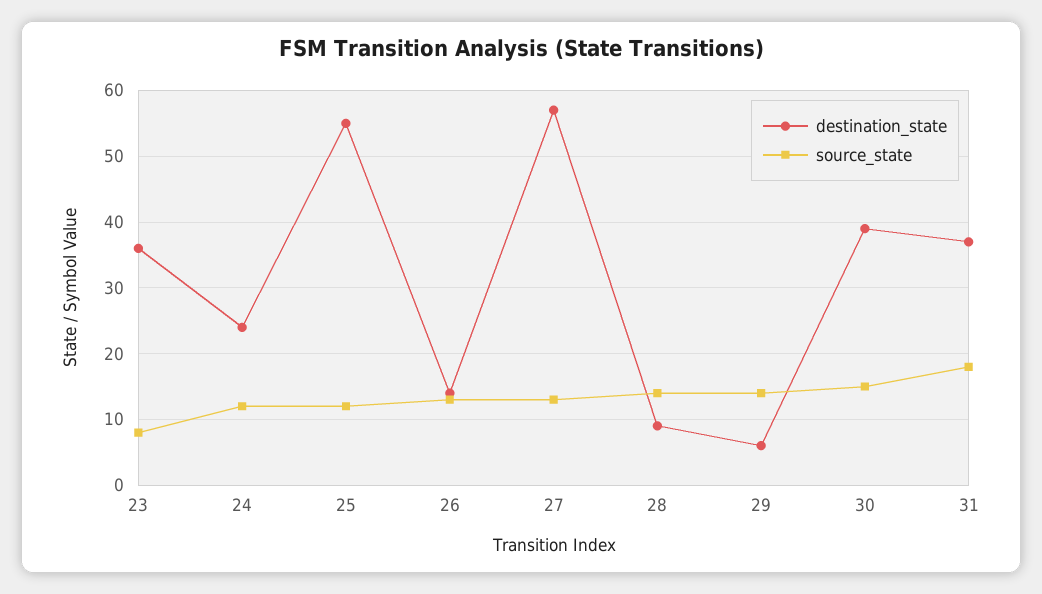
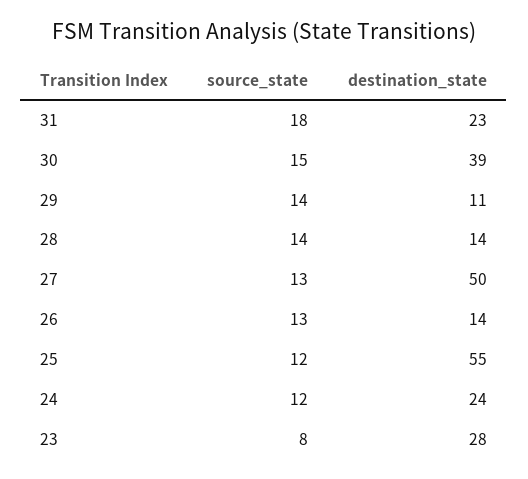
destination_state, 23: 36 -> 28
destination_state, 27: 57 -> 50
destination_state, 28: 9 -> 14
destination_state, 29: 6 -> 11
destination_state, 31: 37 -> 23

